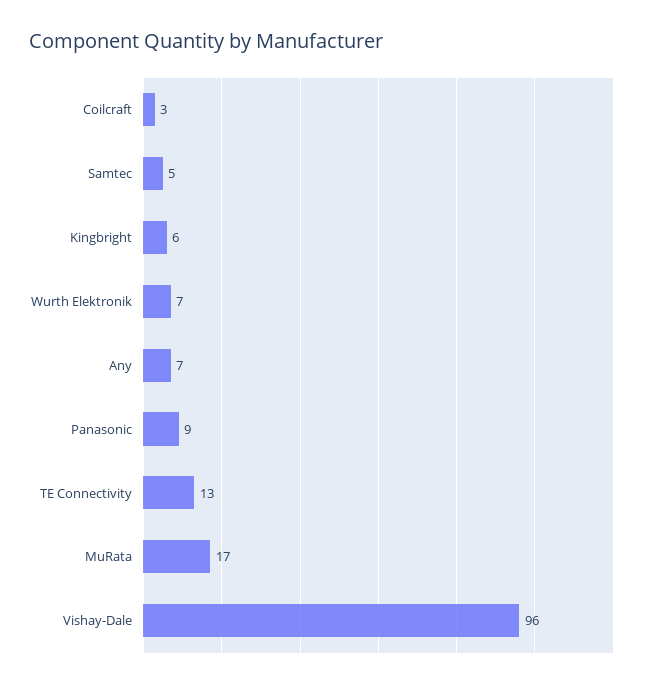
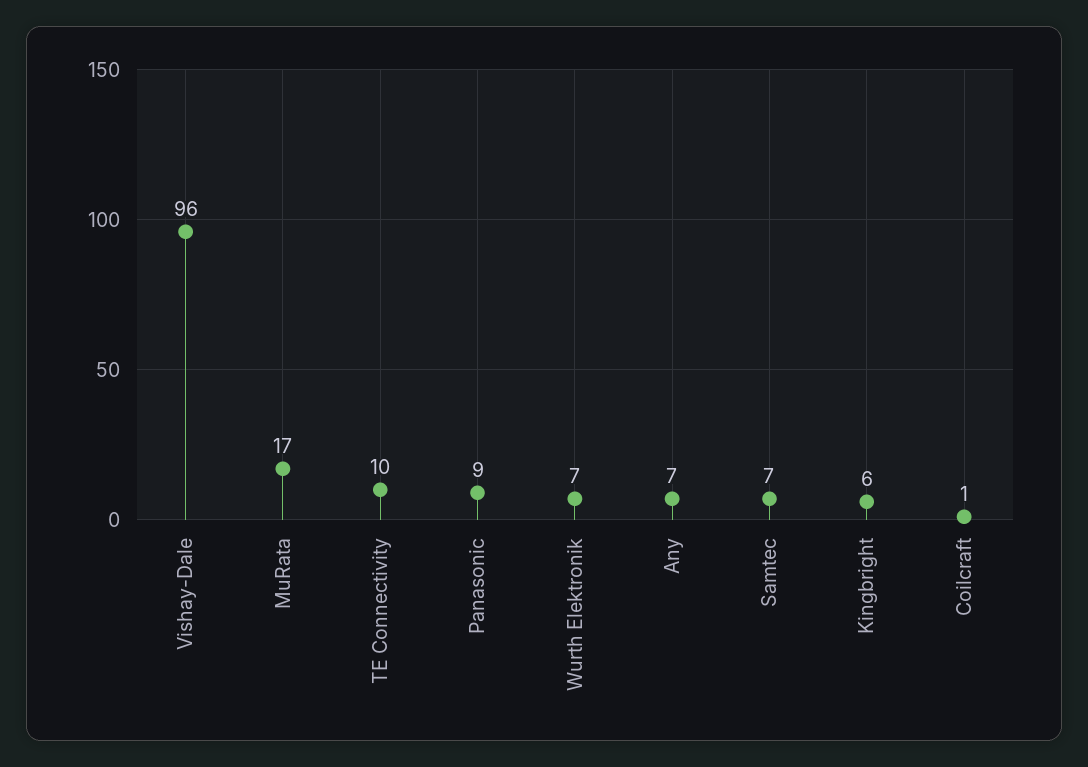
Coilcraft: 3 -> 1
Samtec: 5 -> 7
TE Connectivity: 13 -> 10

